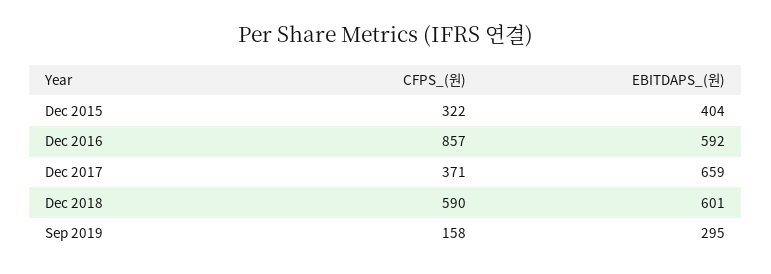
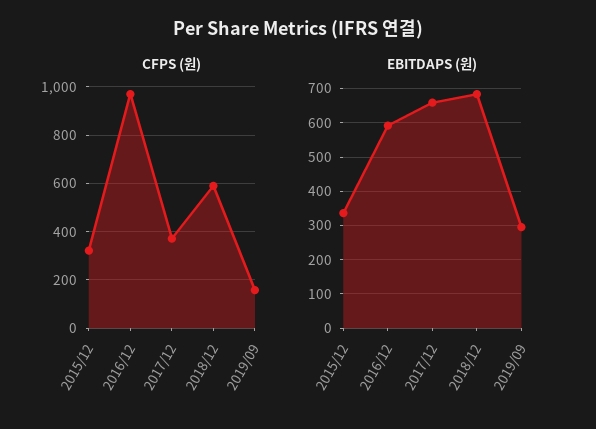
EBITDAPS_(원), Dec 2015: 404 -> 340
CFPS_(원), Dec 2016: 857 -> 975
EBITDAPS_(원), Dec 2018: 601 -> 680

